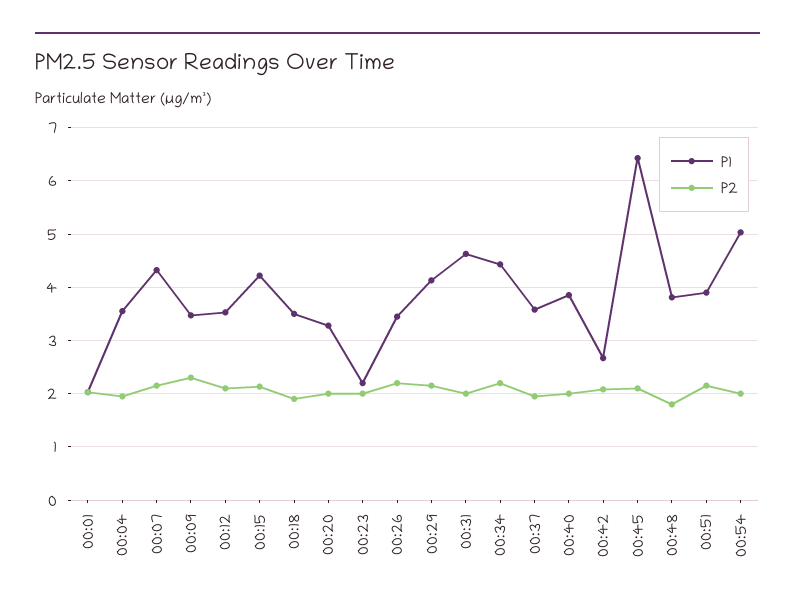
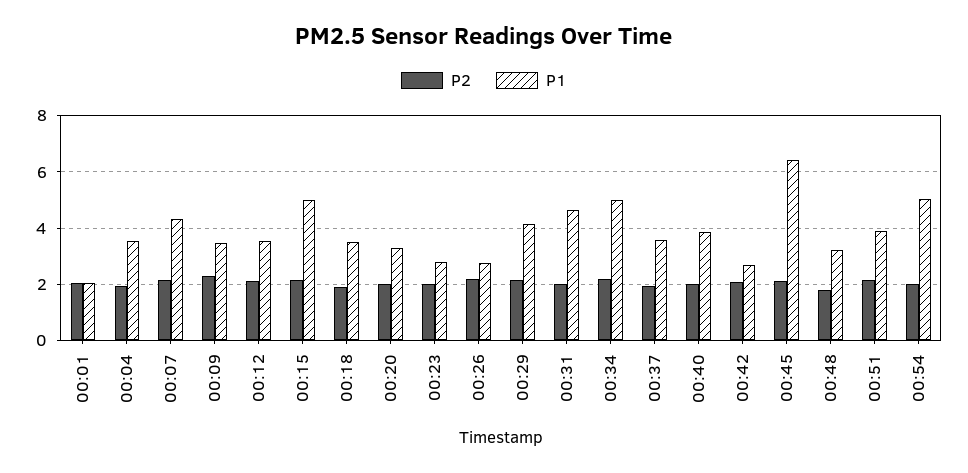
P1, 00:15: 4.2 -> 5
P1, 00:23: 2.2 -> 2.75
P1, 00:26: 3.4 -> 2.75
P1, 00:34: 4.4 -> 5
P1, 00:48: 3.8 -> 3.25

